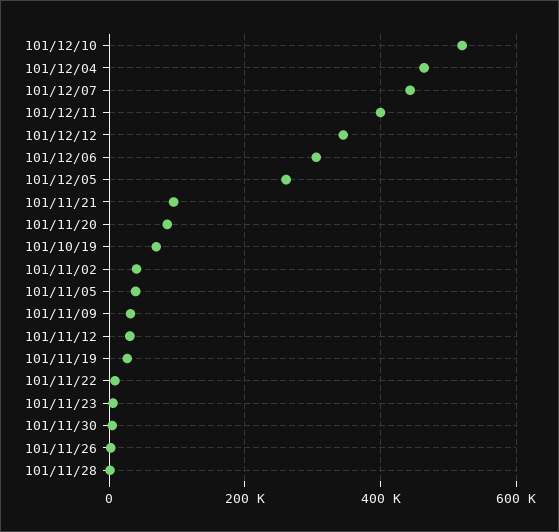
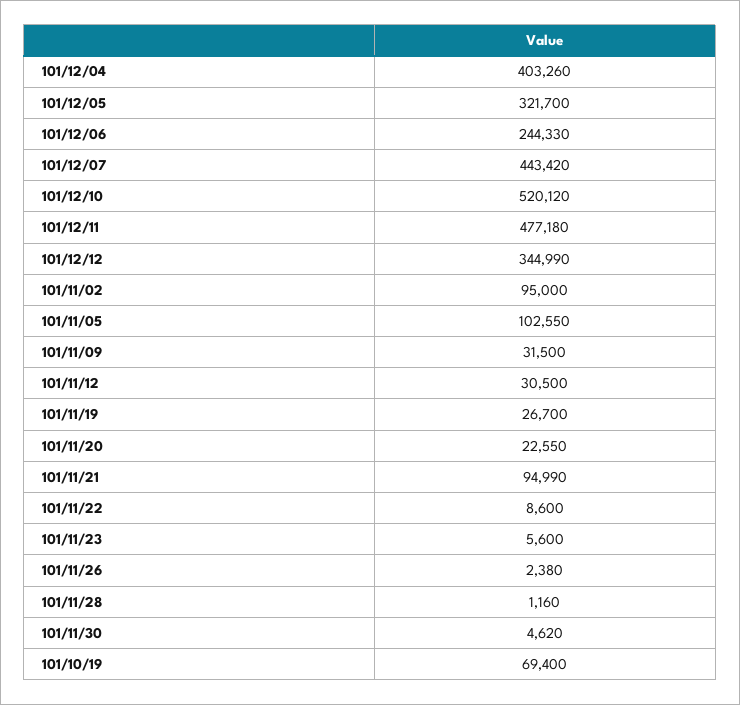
101/12/04: 460000 -> 403260
101/12/11: 400000 -> 477180
101/12/06: 300000 -> 244330
101/12/05: 260000 -> 321700
101/11/20: 80000 -> 22550
101/11/02: 40000 -> 95000
101/11/05: 40000 -> 102550

